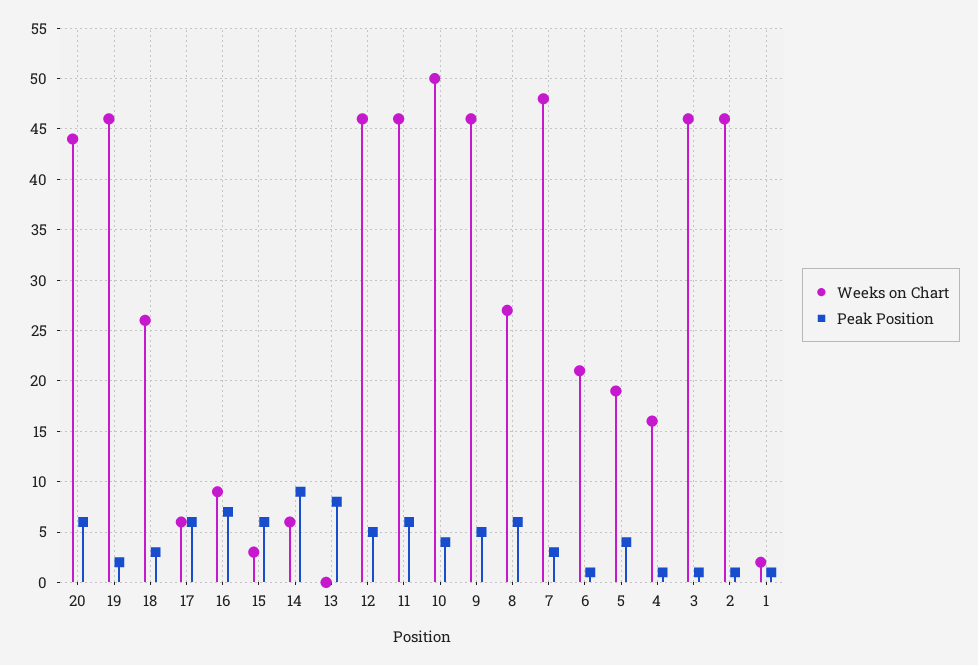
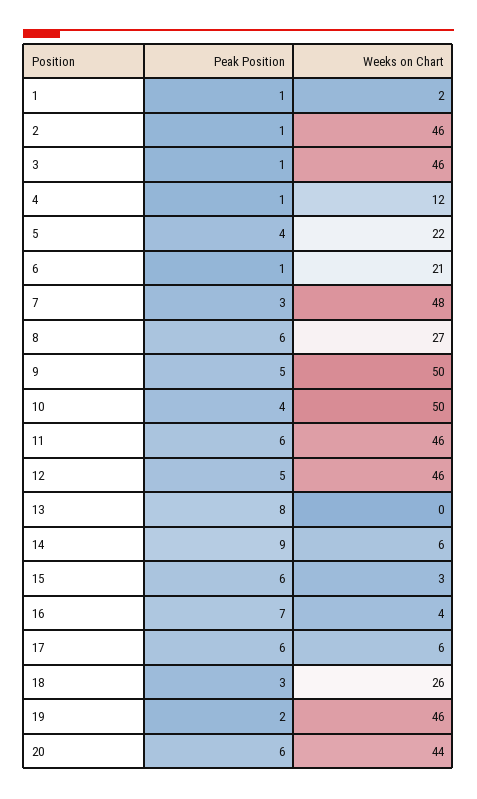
Weeks on Chart, 16: 9 -> 4
Weeks on Chart, 9: 46 -> 50
Weeks on Chart, 5: 19 -> 22
Weeks on Chart, 4: 16 -> 12

